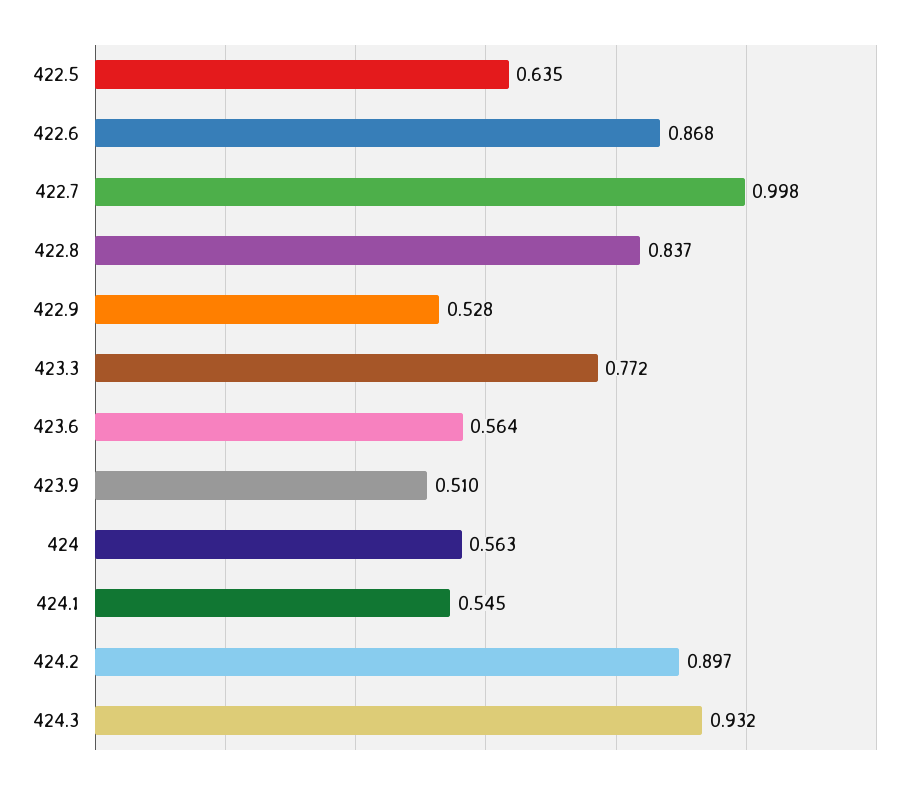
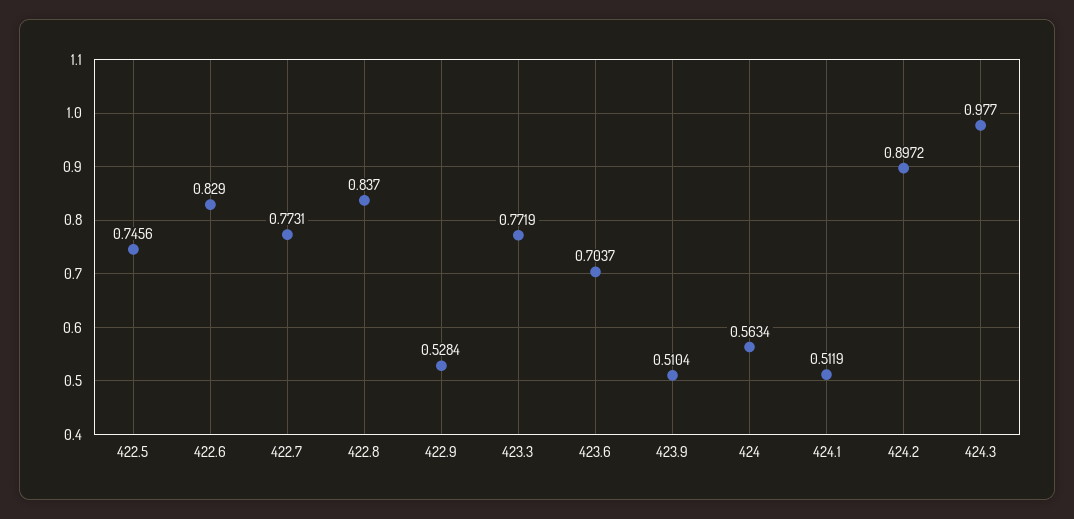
422.5: 0.635 -> 0.7456
422.6: 0.868 -> 0.829
422.7: 0.998 -> 0.7731
423.6: 0.564 -> 0.7037
424.1: 0.545 -> 0.5119
424.3: 0.932 -> 0.977

